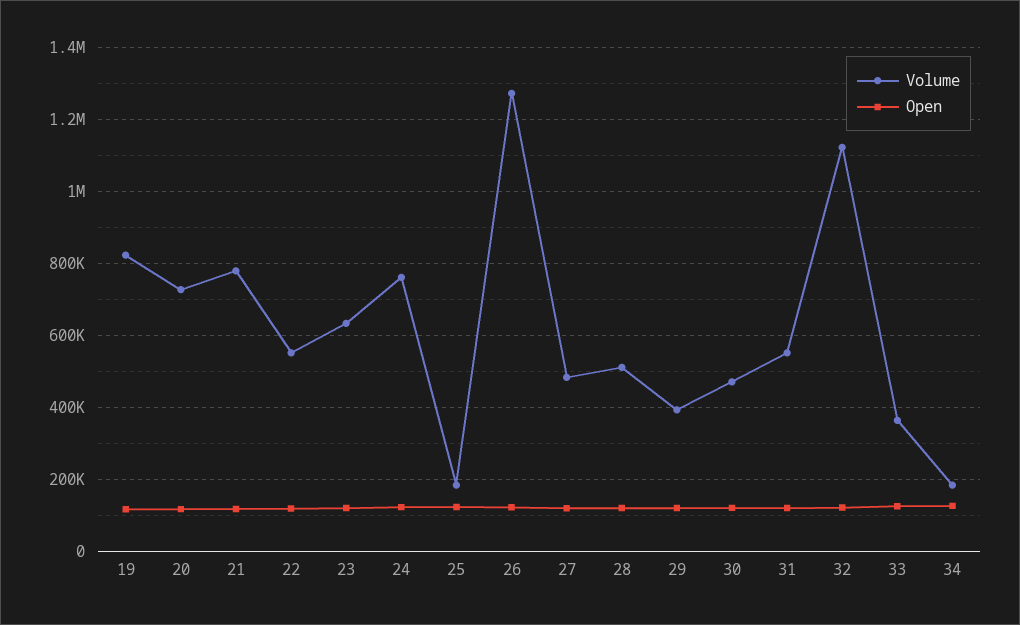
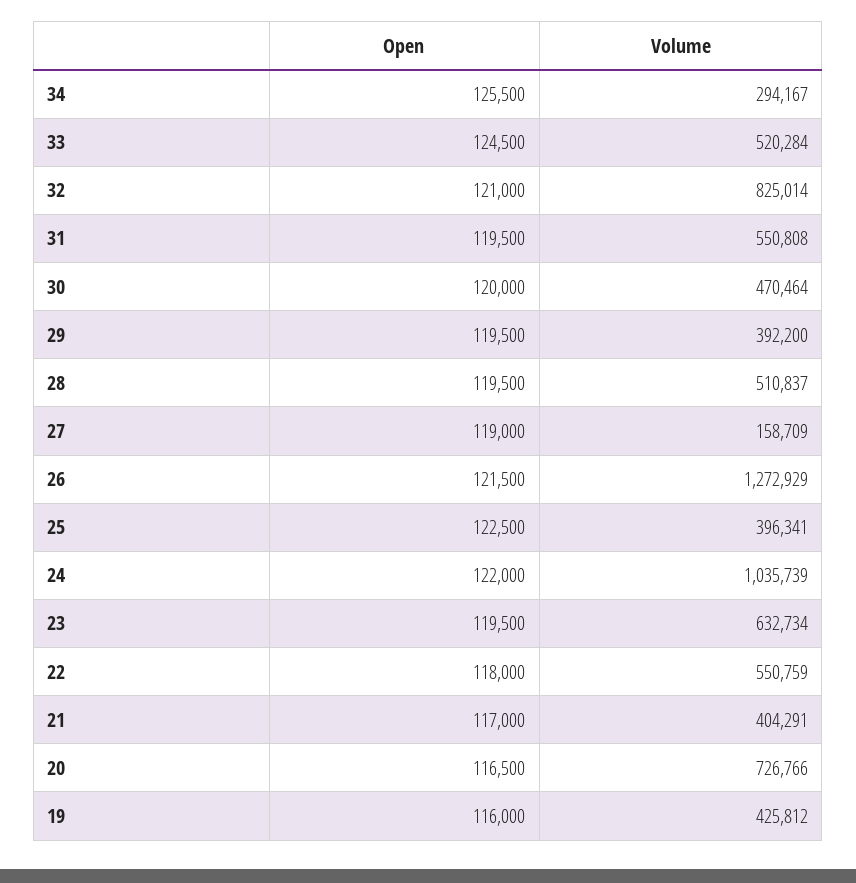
Volume, 19: 820000 -> 425812
Volume, 21: 780000 -> 404291
Volume, 24: 760000 -> 1035739
Volume, 25: 180000 -> 396341
Volume, 27: 480000 -> 158709
Volume, 32: 1120000 -> 825014
Volume, 33: 360000 -> 520284
Volume, 34: 180000 -> 294167

